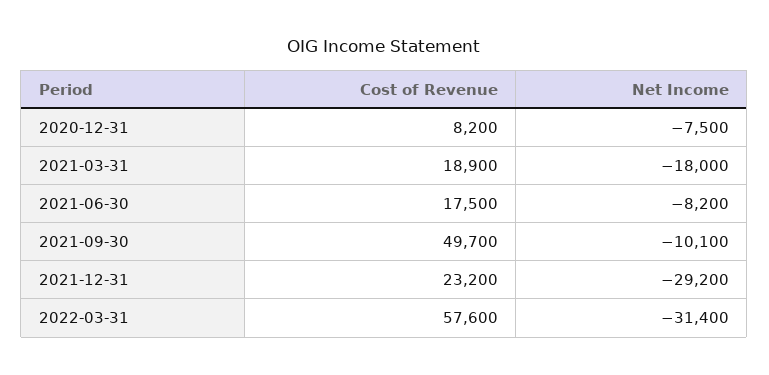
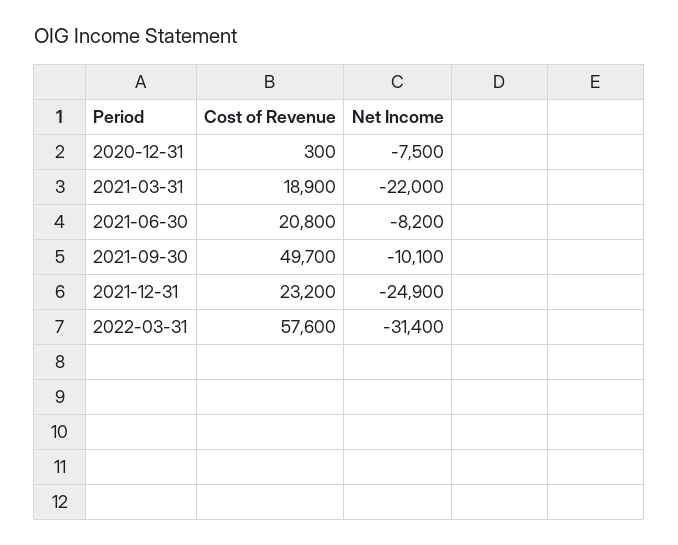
Cost of Revenue, 2020-12-31: 8200 -> 300
Net Income, 2021-03-31: -18000 -> -22000
Cost of Revenue, 2021-06-30: 17500 -> 20800
Net Income, 2021-12-31: -29200 -> -24900

